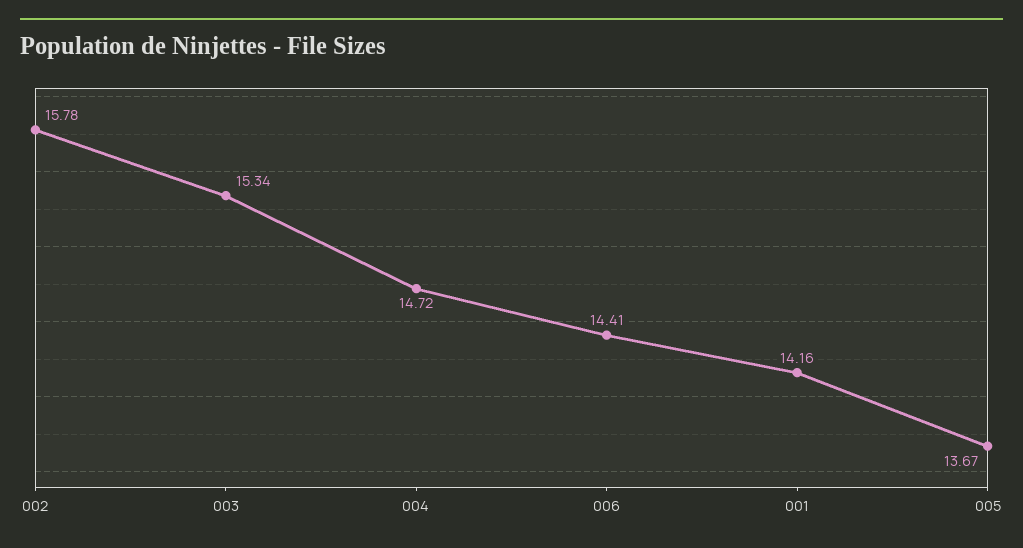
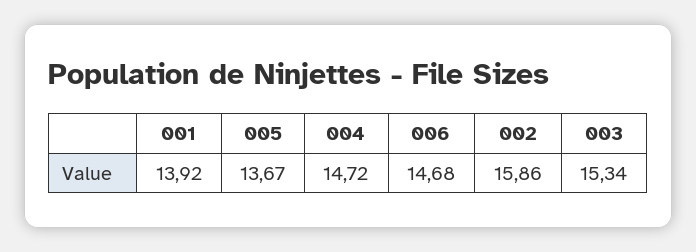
002: 15.78 -> 15.86
006: 14.41 -> 14.68
001: 14.16 -> 13.92

